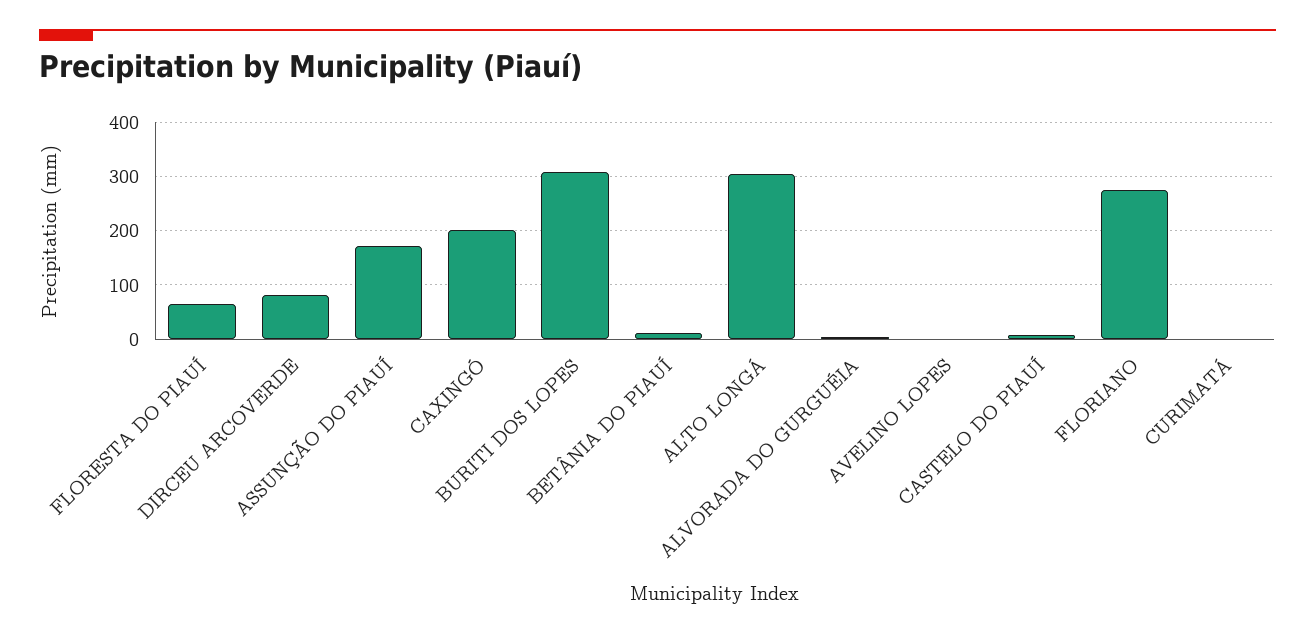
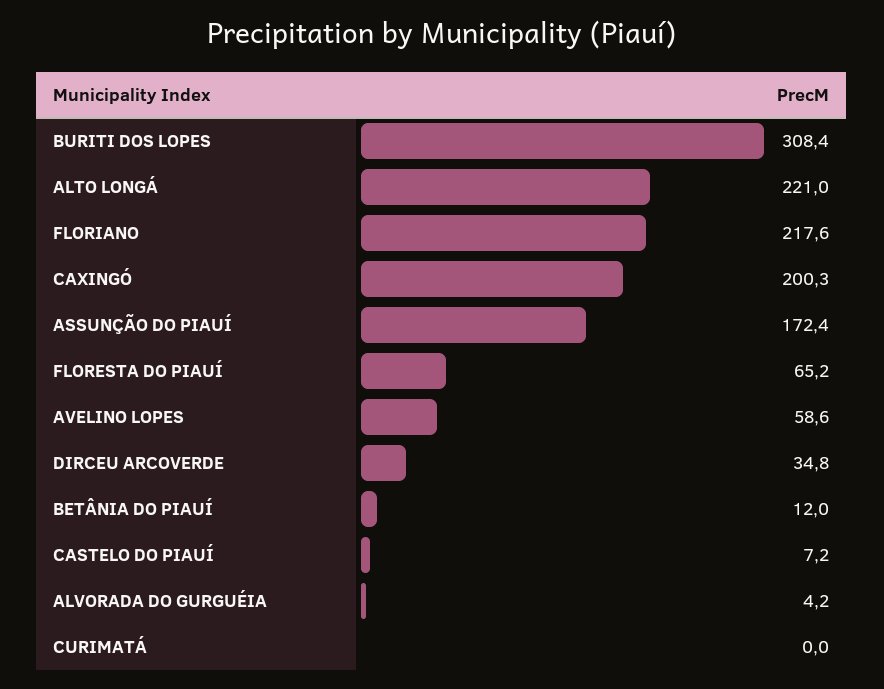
DIRCEU ARCOVERDE: 80 -> 34.8
ALTO LONGÁ: 300 -> 221
AVELINO LOPES: 0 -> 58.6
FLORIANO: 280 -> 217.6

